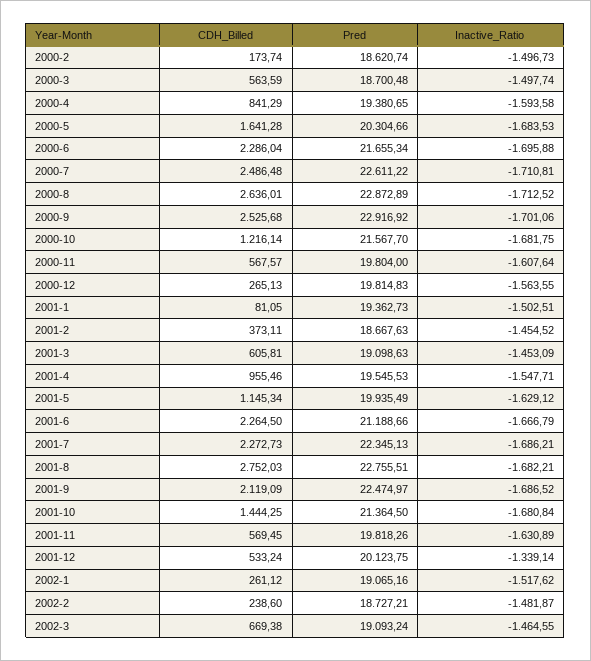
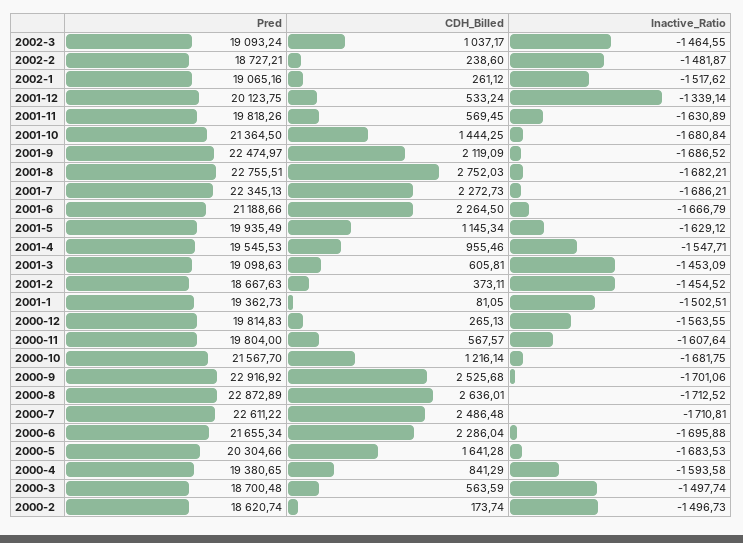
CDH_Billed, 2002-3: 669.38 -> 1037.17

